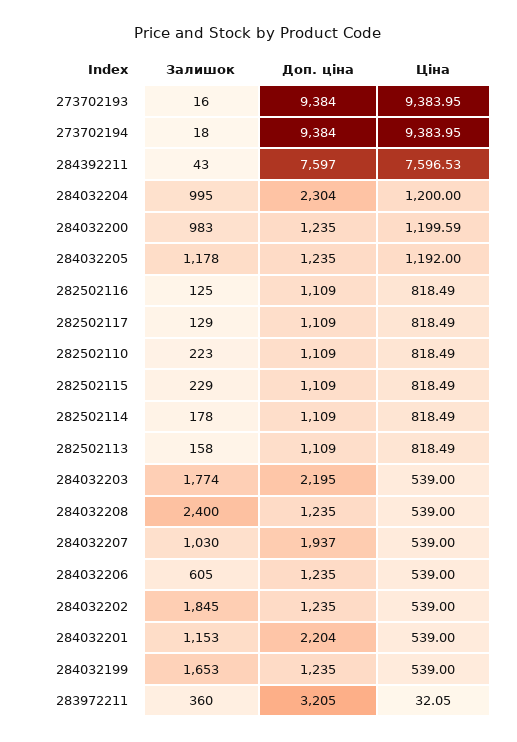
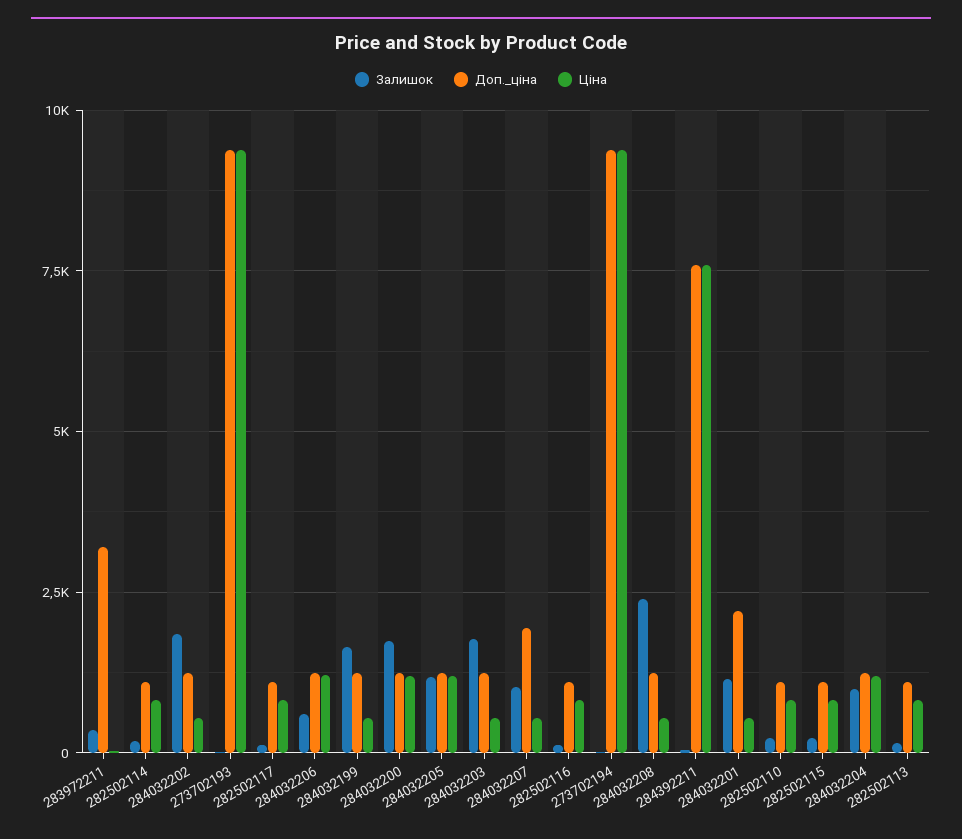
Доп. ціна, 284032204: 2304 -> 1250
Залишок, 284032200: 983 -> 1750
Доп. ціна, 284032203: 2195 -> 1250
Ціна, 284032206: 539 -> 1250

